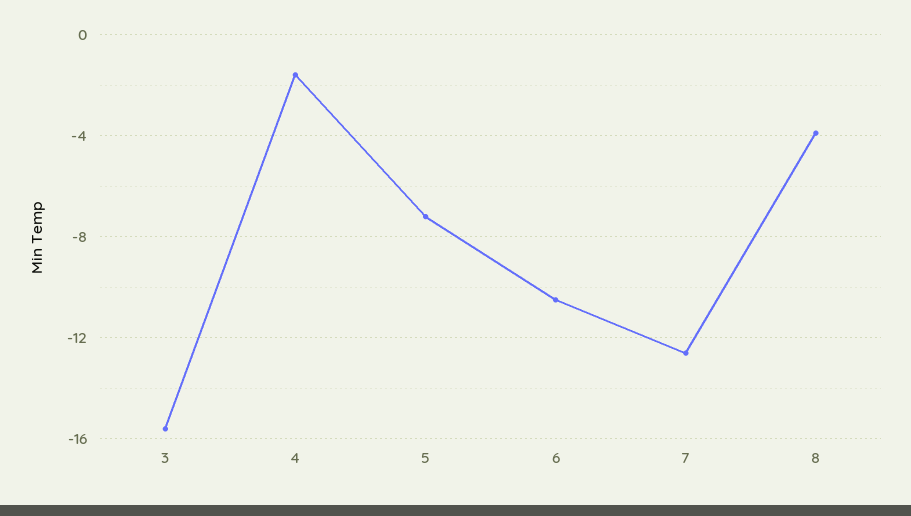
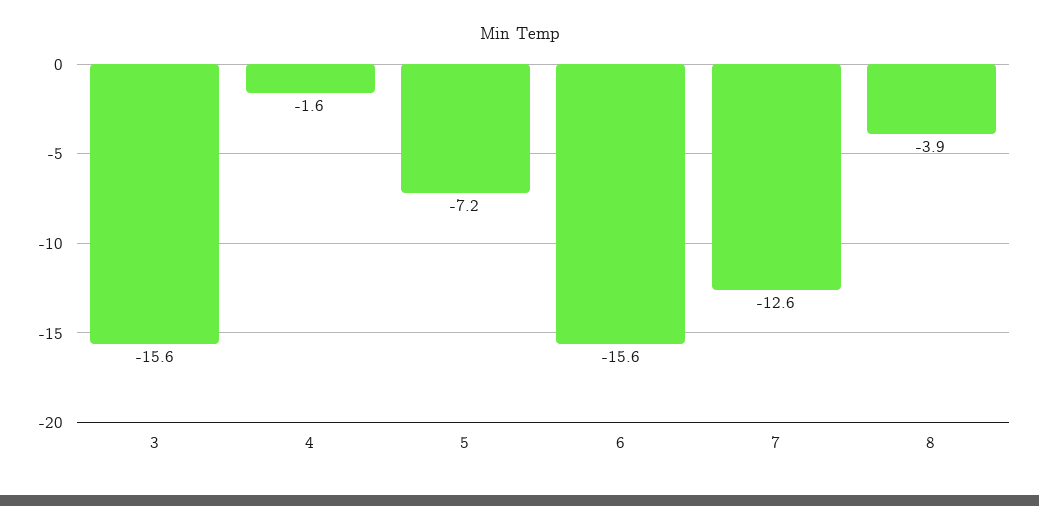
6: -10.5 -> -15.6

